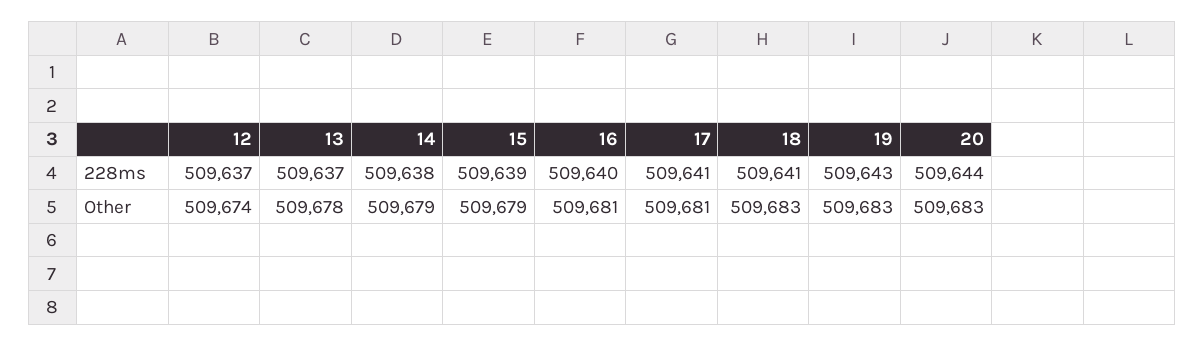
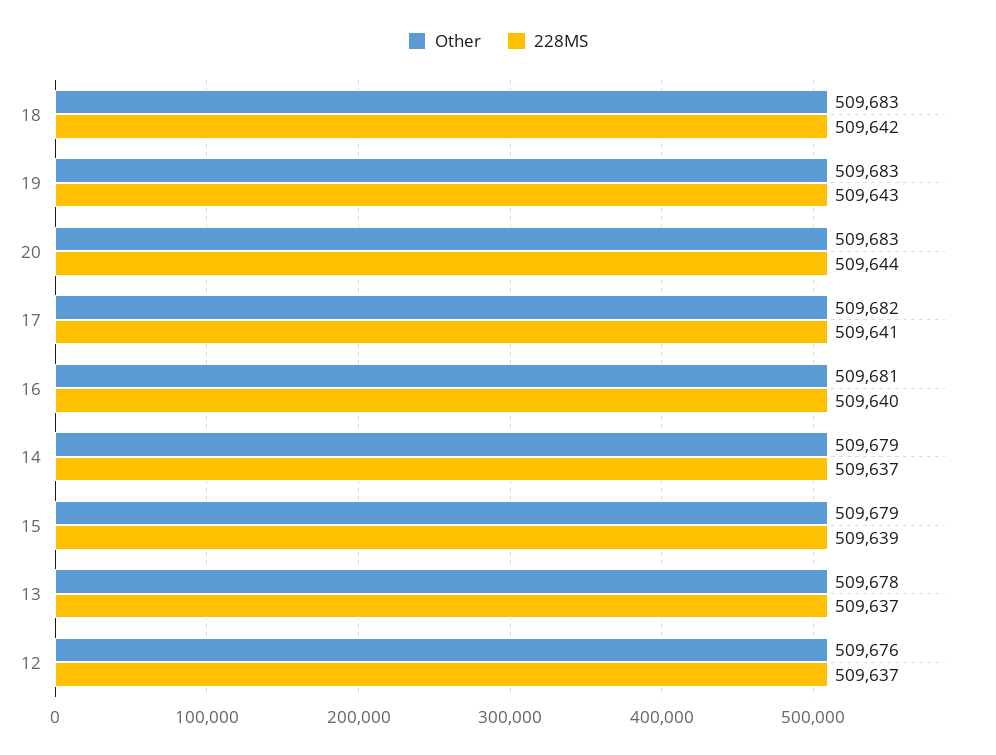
228ms, 14: 509638 -> 509637
228ms, 18: 509641 -> 509642
Other, 12: 509674 -> 509676
Other, 17: 509681 -> 509682

